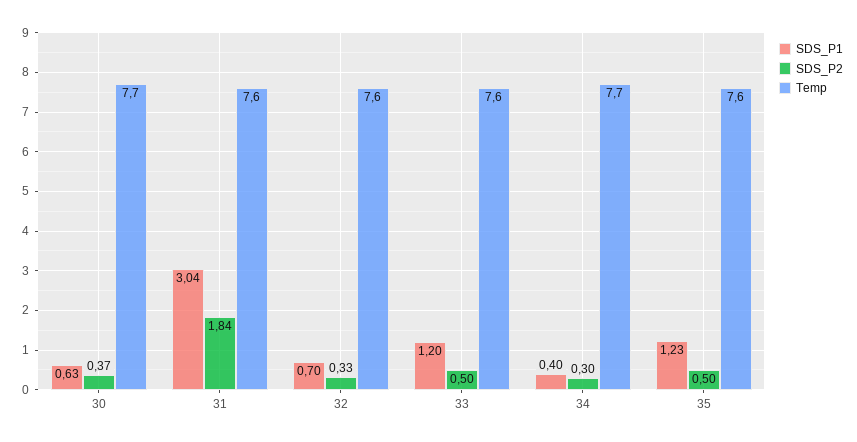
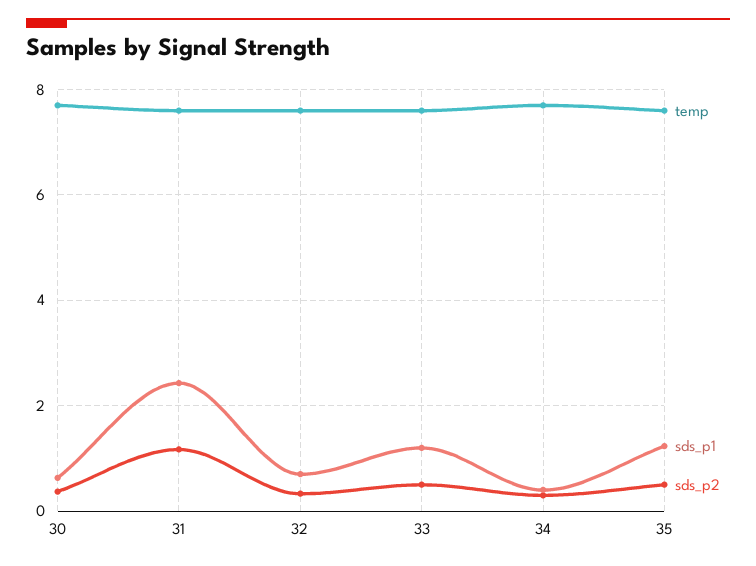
SDS_P1, 31: 3.04 -> 2.4
SDS_P2, 31: 1.84 -> 1.2

